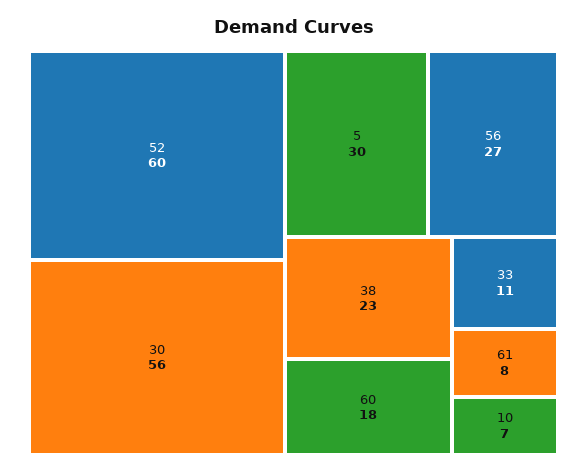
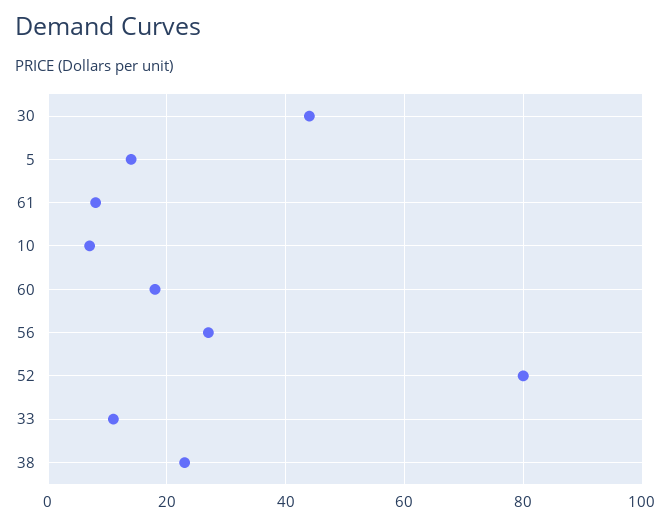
52: 60 -> 80
30: 56 -> 45
5: 30 -> 15

